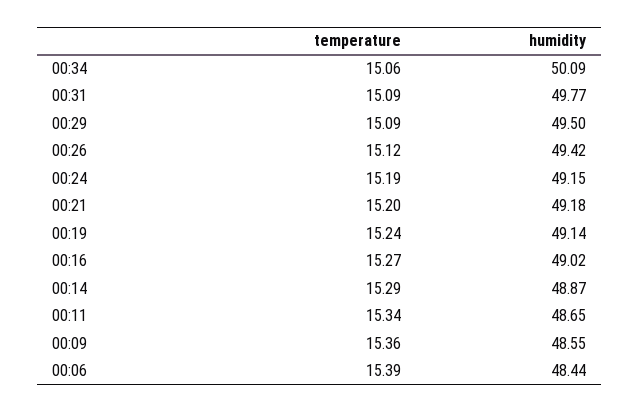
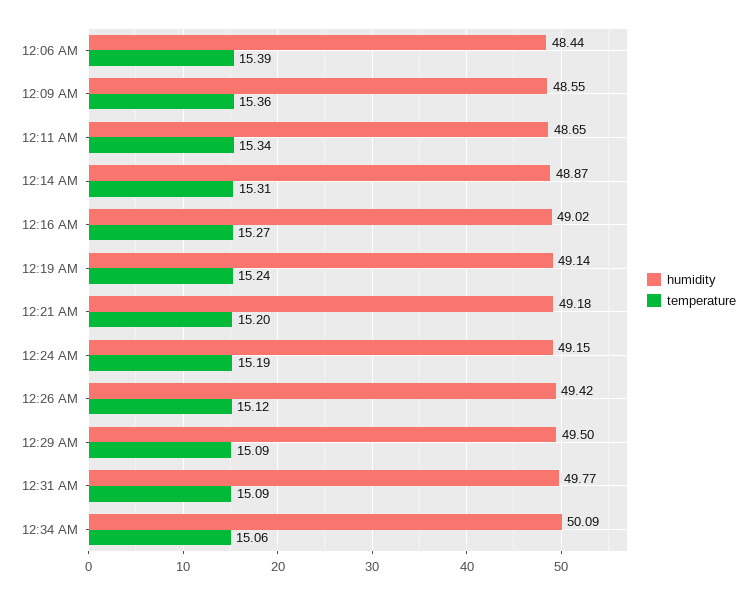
temperature, 00:14: 15.29 -> 15.31

